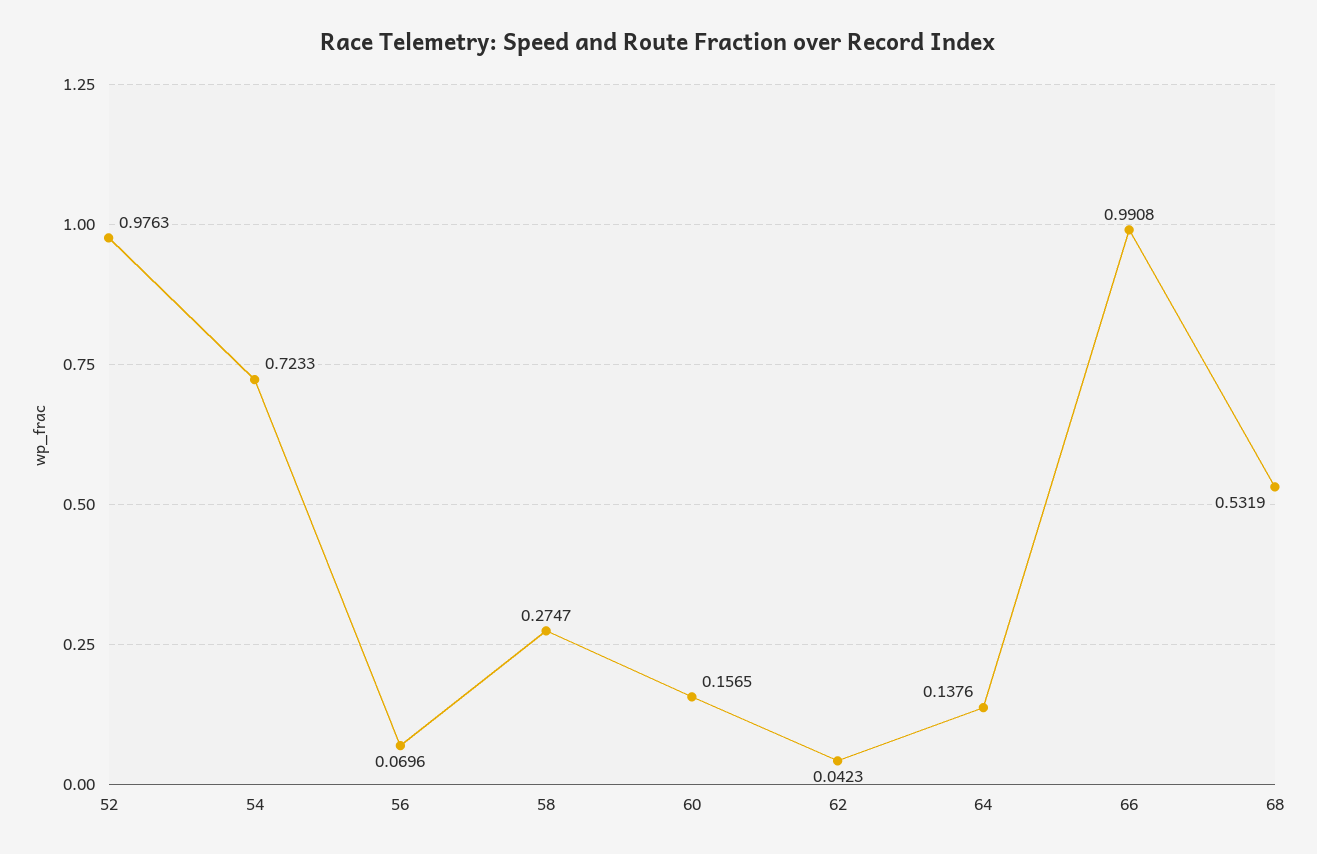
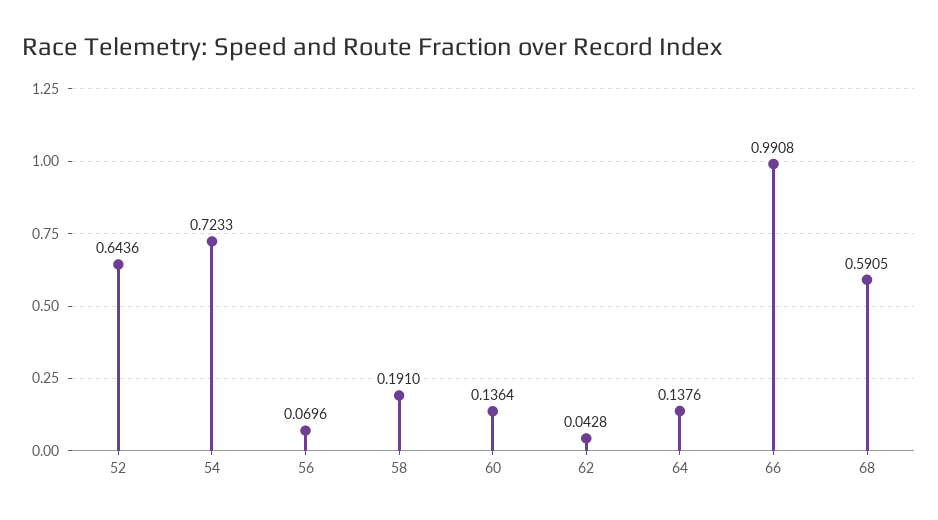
52: 0.9763 -> 0.6436
58: 0.2747 -> 0.191
60: 0.1565 -> 0.1364
62: 0.0423 -> 0.0428
68: 0.5319 -> 0.5905

